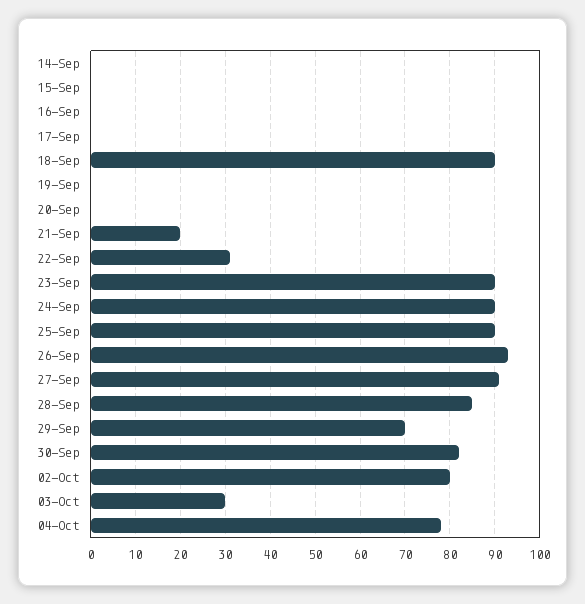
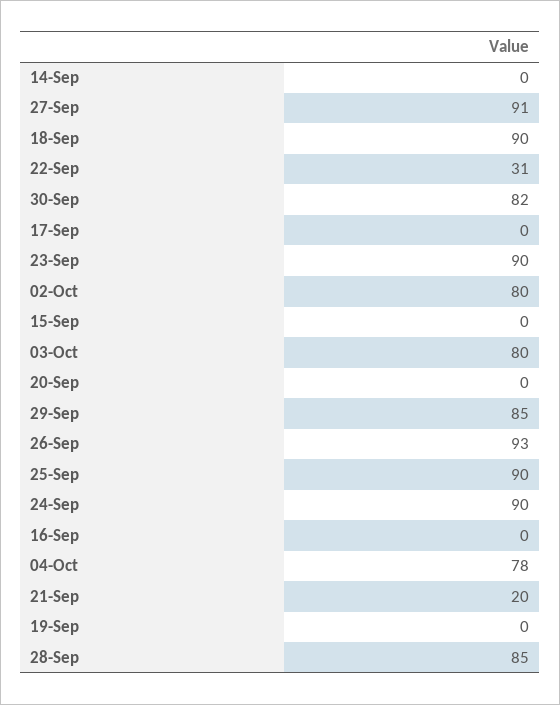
29-Sep: 70 -> 85
03-Oct: 30 -> 80

